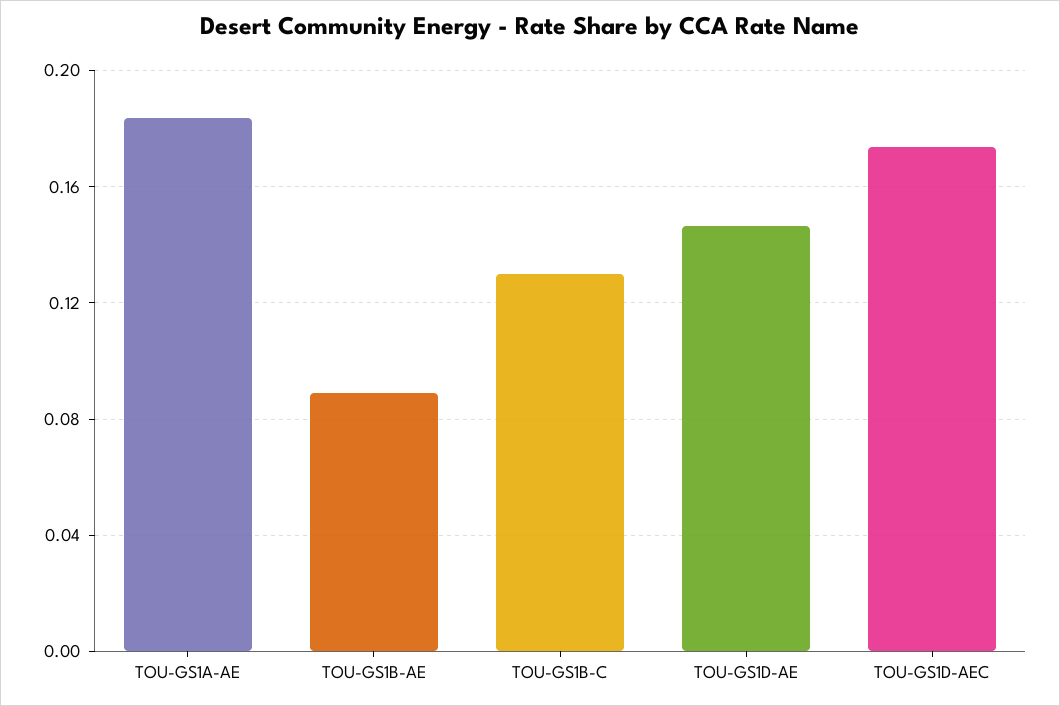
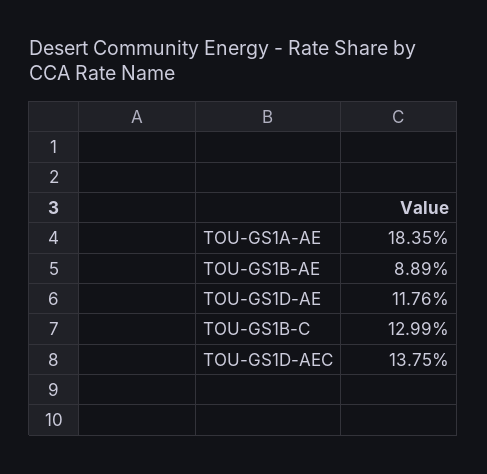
TOU-GS1D-AE: 0.145 -> 0.1176
TOU-GS1D-AEC: 0.175 -> 0.1375

